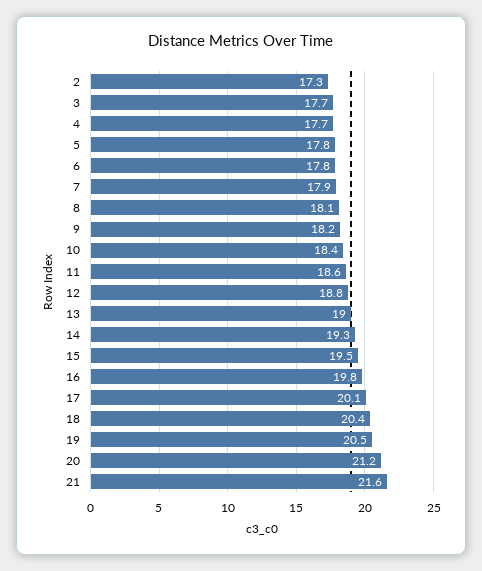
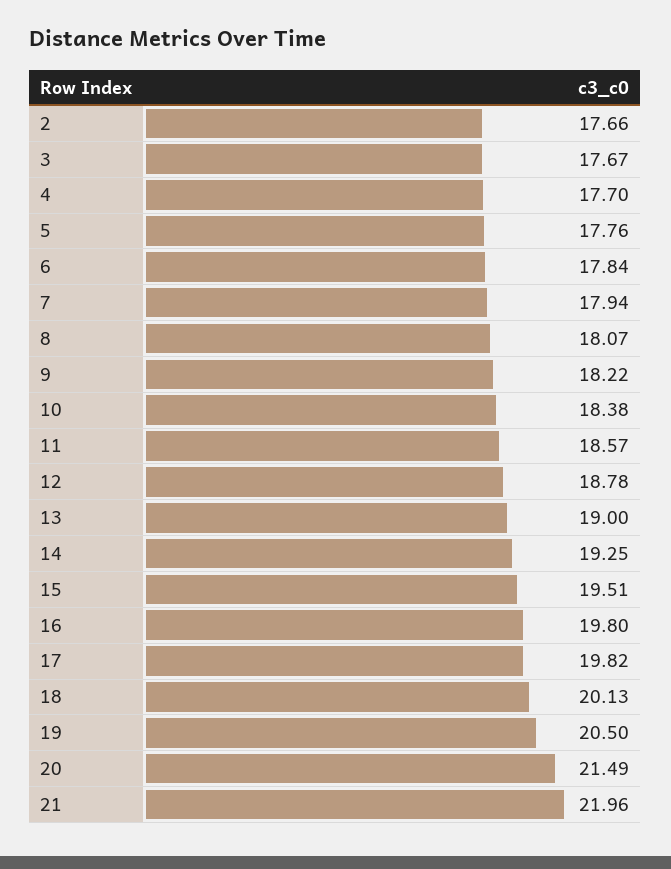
2: 17.3 -> 17.66
17: 20.1 -> 19.82
18: 20.4 -> 20.13
20: 21.2 -> 21.49
21: 21.6 -> 21.96

